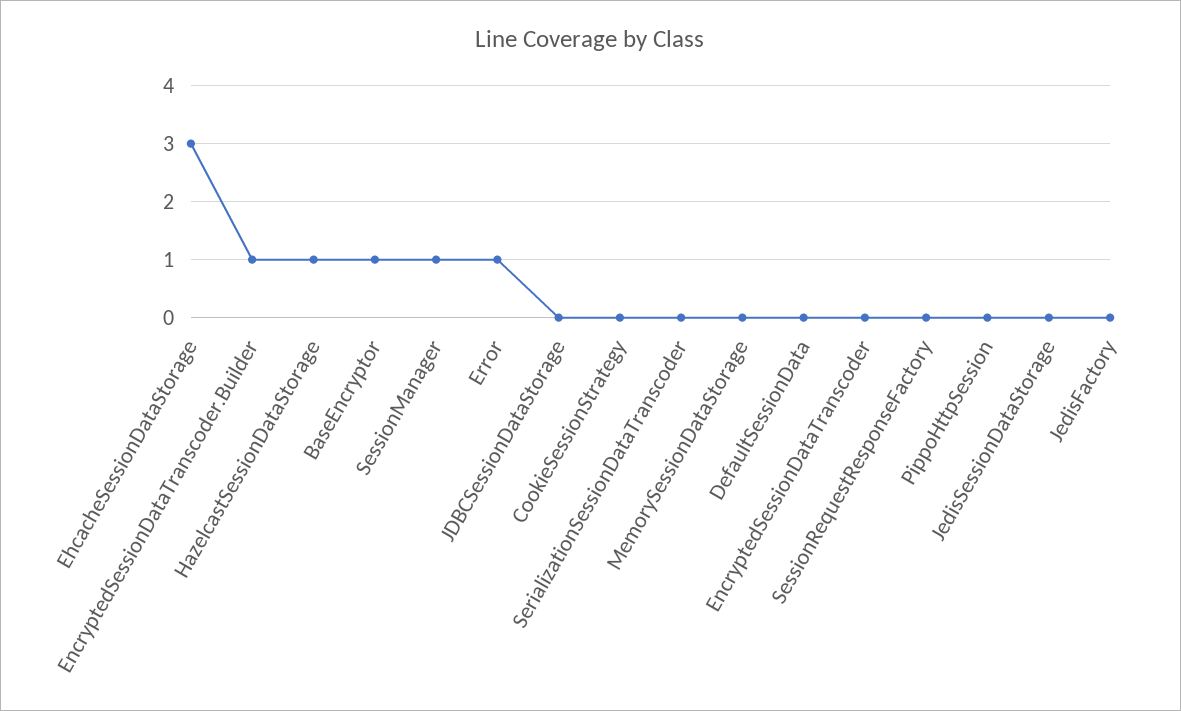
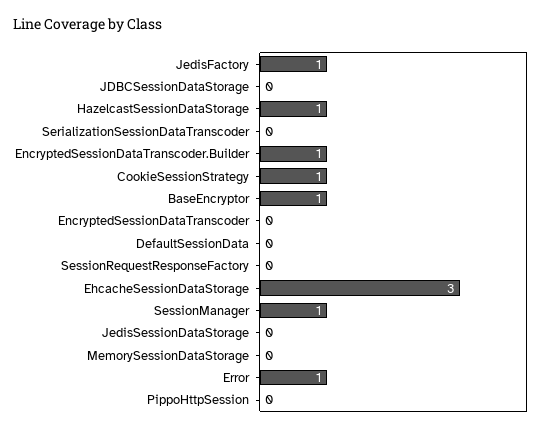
CookieSessionStrategy: 0 -> 1
JedisFactory: 0 -> 1

